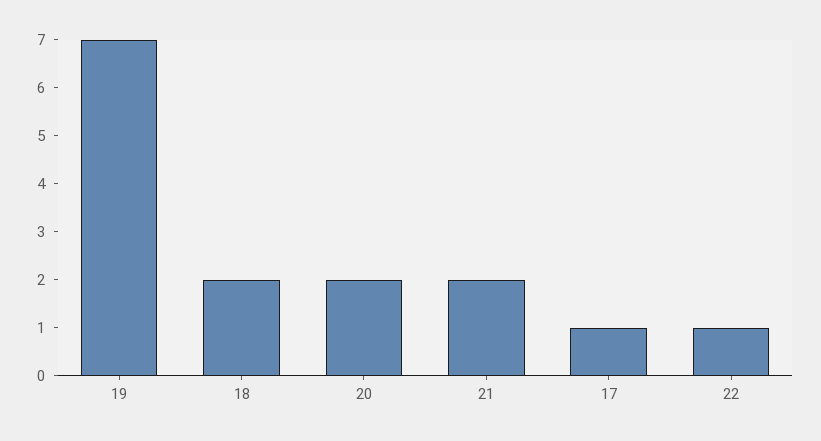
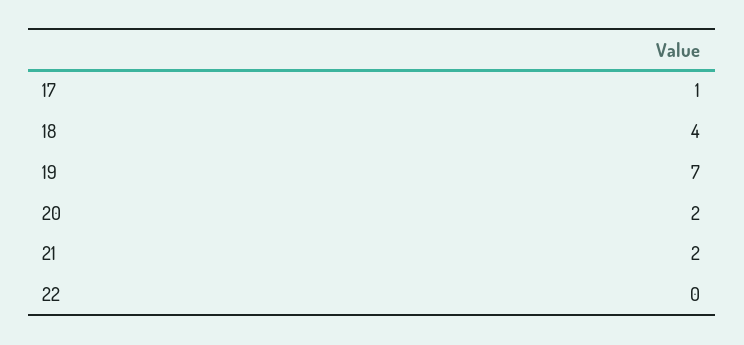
18: 2 -> 4
22: 1 -> 0

